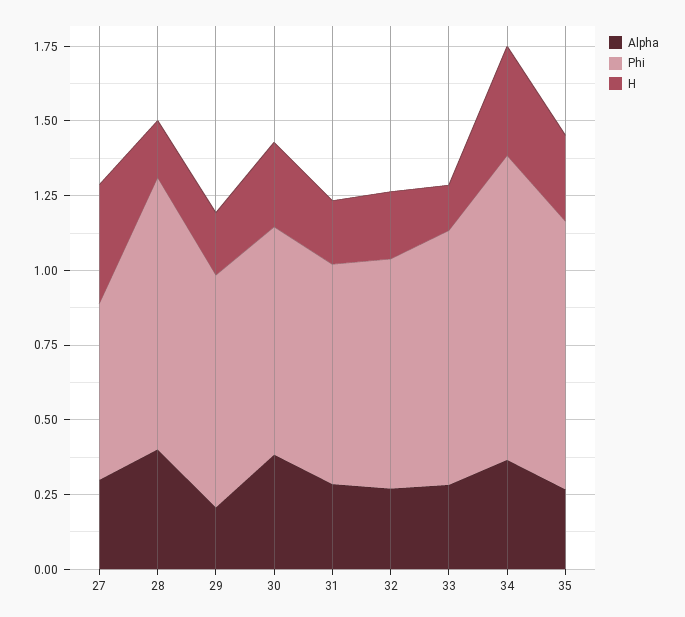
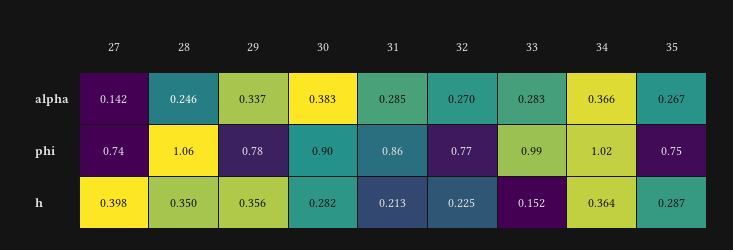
Alpha, 27: 0.3 -> 0.142
Phi, 27: 0.6 -> 0.74
Alpha, 28: 0.4 -> 0.246
Phi, 28: 0.9 -> 1.06
H, 28: 0.2 -> 0.35
Alpha, 29: 0.2 -> 0.337
H, 29: 0.2 -> 0.356
Phi, 30: 0.75 -> 0.9
Phi, 31: 0.75 -> 0.86
Phi, 33: 0.85 -> 0.99
Phi, 35: 0.9 -> 0.75

